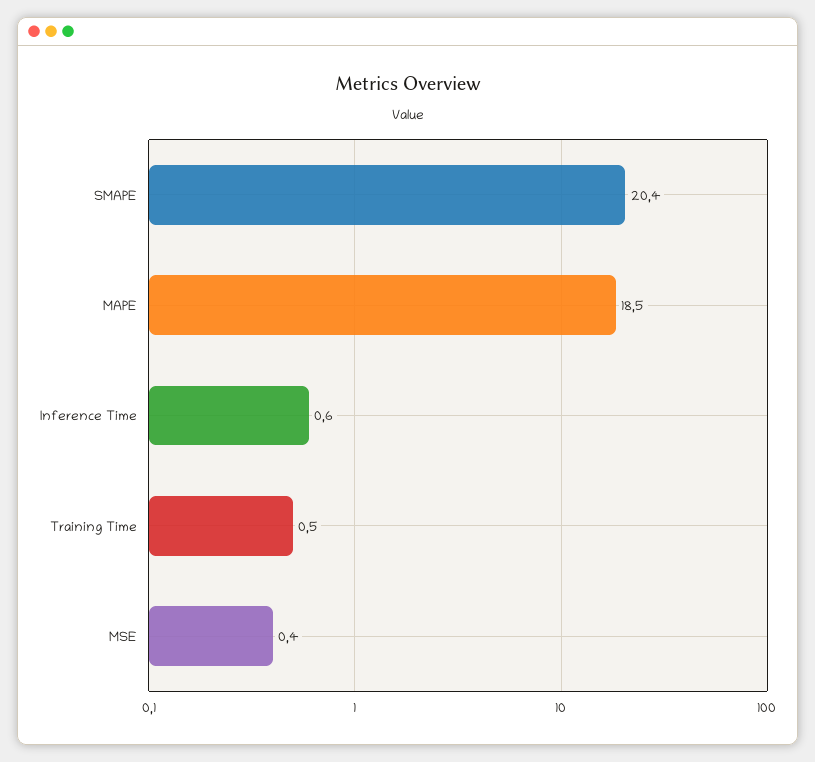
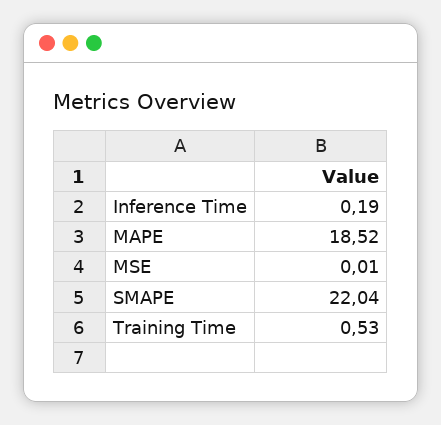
SMAPE: 20.4 -> 22.04
Inference Time: 0.6 -> 0.19
MSE: 0.4 -> 0.01

